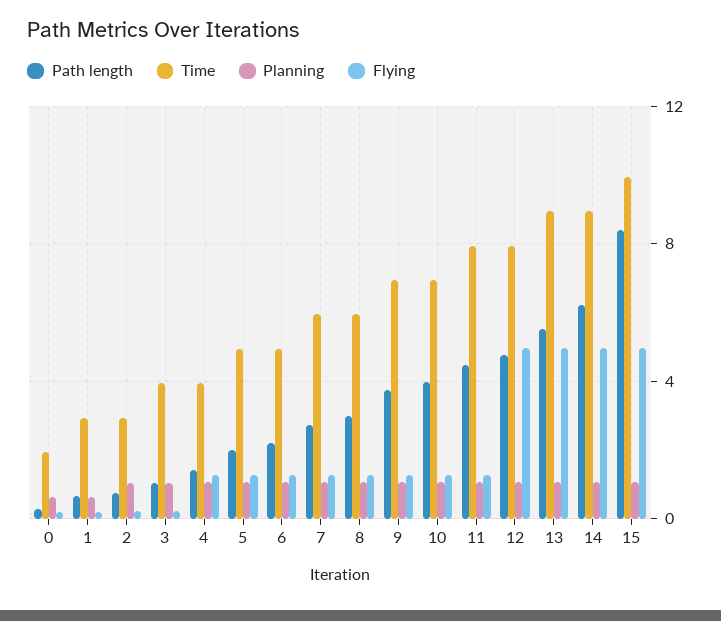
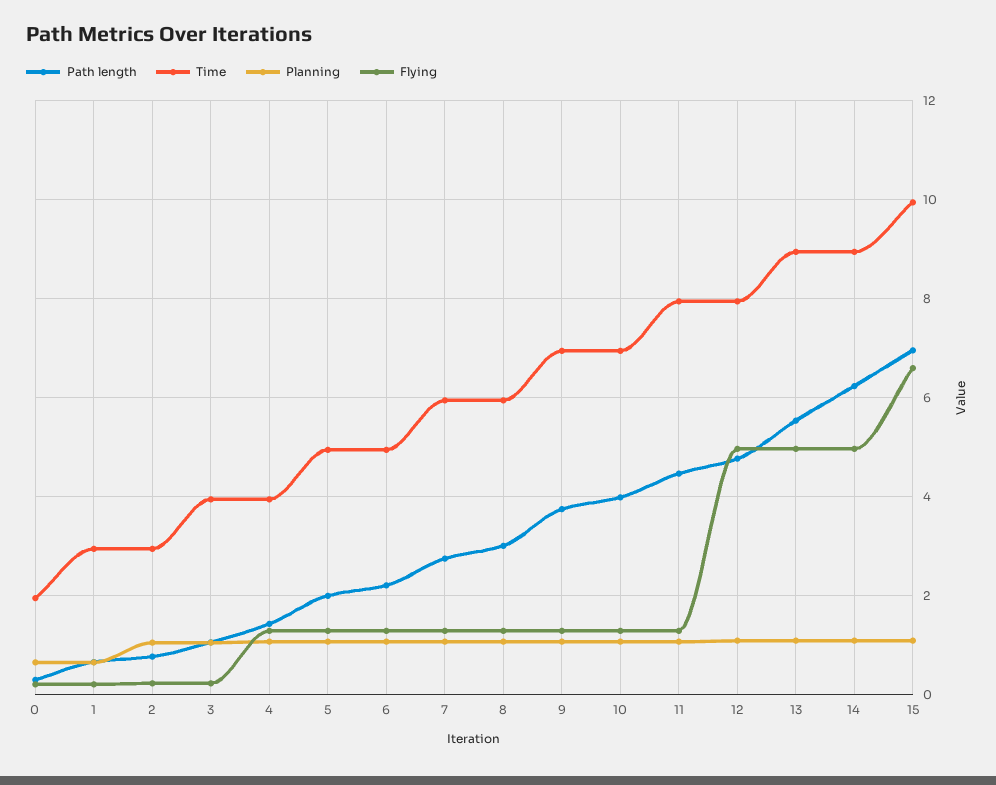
Path length, 15: 8.5 -> 7
Flying, 15: 5 -> 6.6

